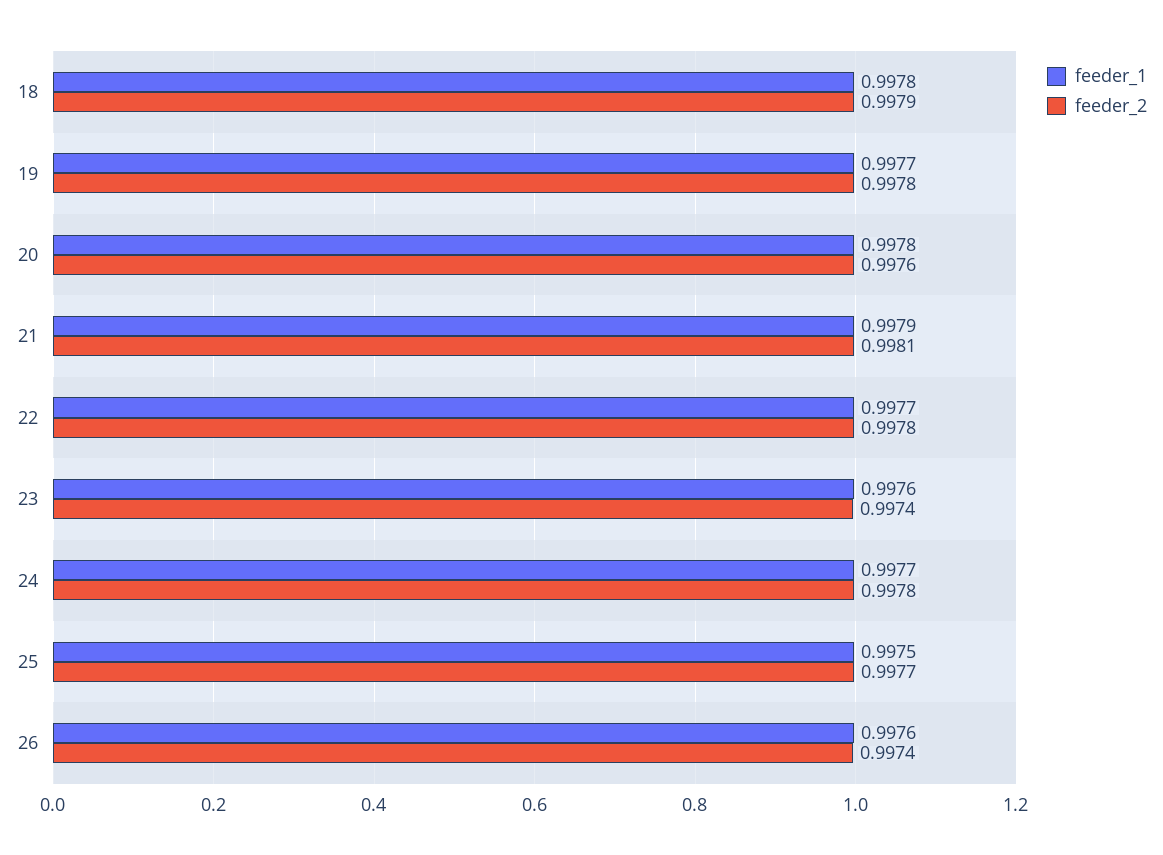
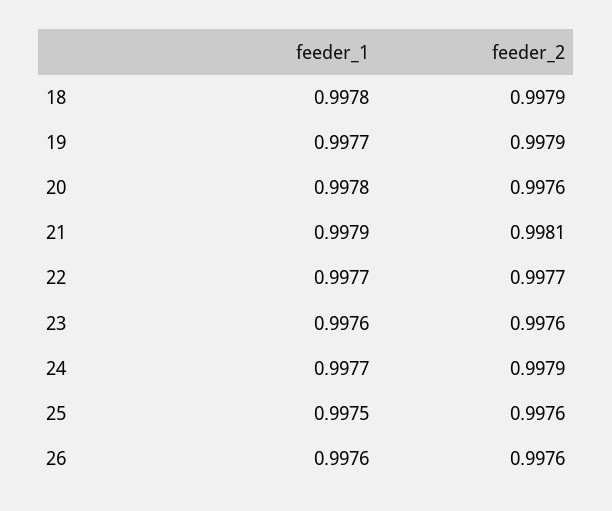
feeder_2, 19: 0.9978 -> 0.9979
feeder_2, 22: 0.9978 -> 0.9977
feeder_2, 23: 0.9974 -> 0.9976
feeder_2, 24: 0.9978 -> 0.9979
feeder_2, 25: 0.9977 -> 0.9976
feeder_2, 26: 0.9974 -> 0.9976

